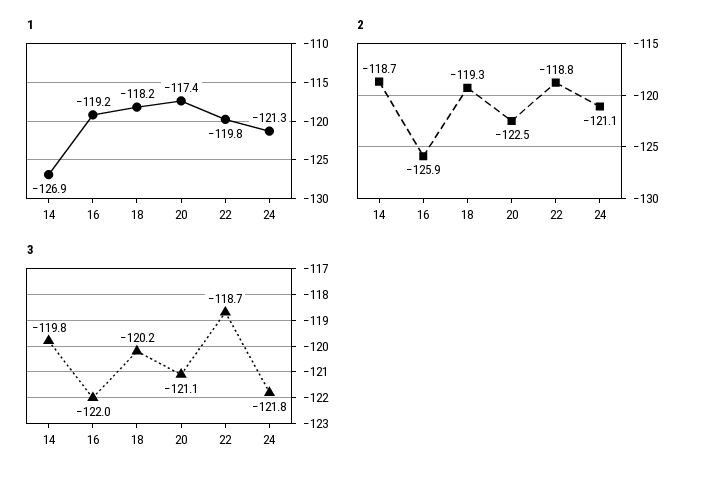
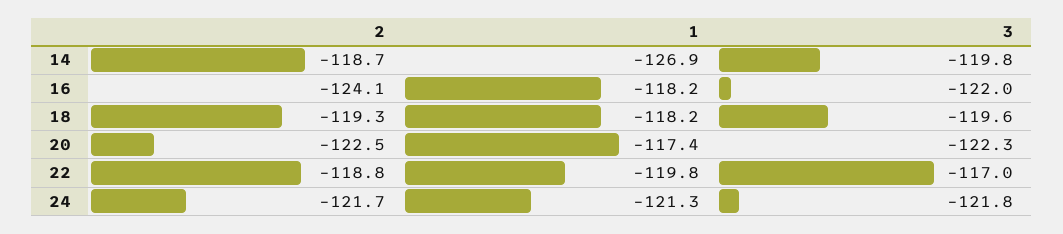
1, 16: -119.2 -> -118.2
2, 16: -125.9 -> -124.1
2, 24: -121.1 -> -121.7
3, 18: -120.2 -> -119.6
3, 20: -121.1 -> -122.3
3, 22: -118.7 -> -117

